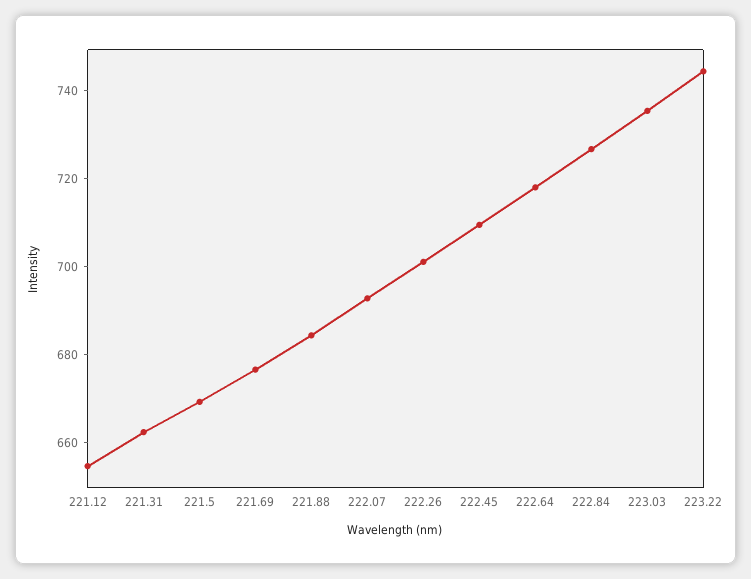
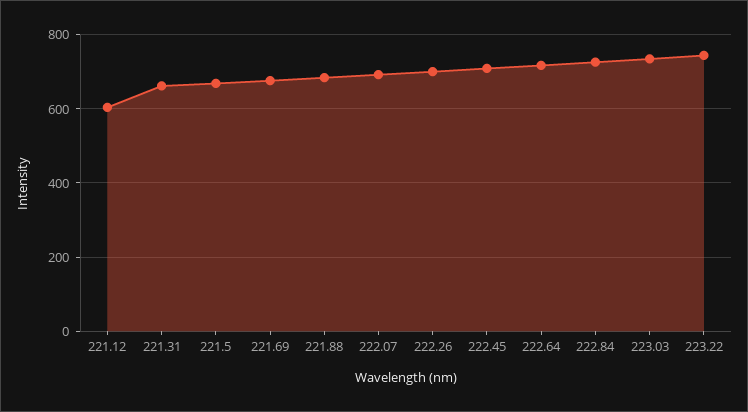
221.12: 655 -> 600

